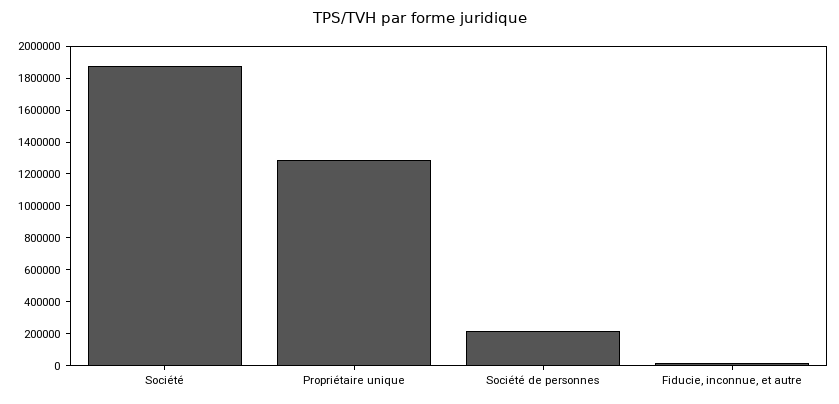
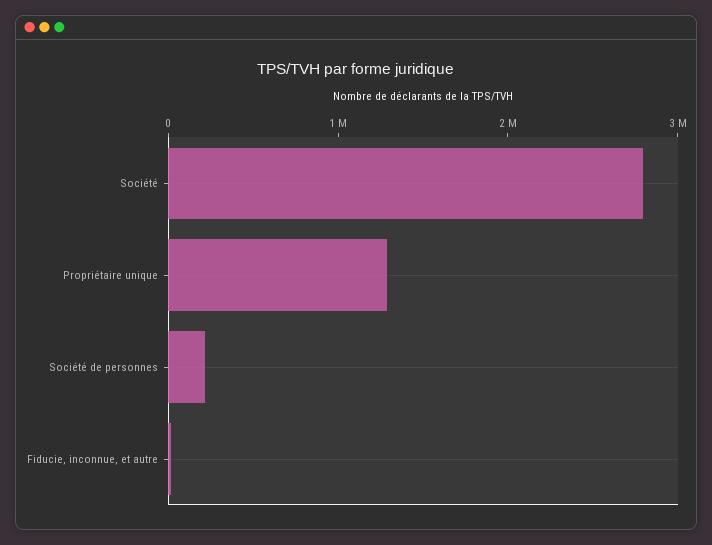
Société: 1900000 -> 2800000

